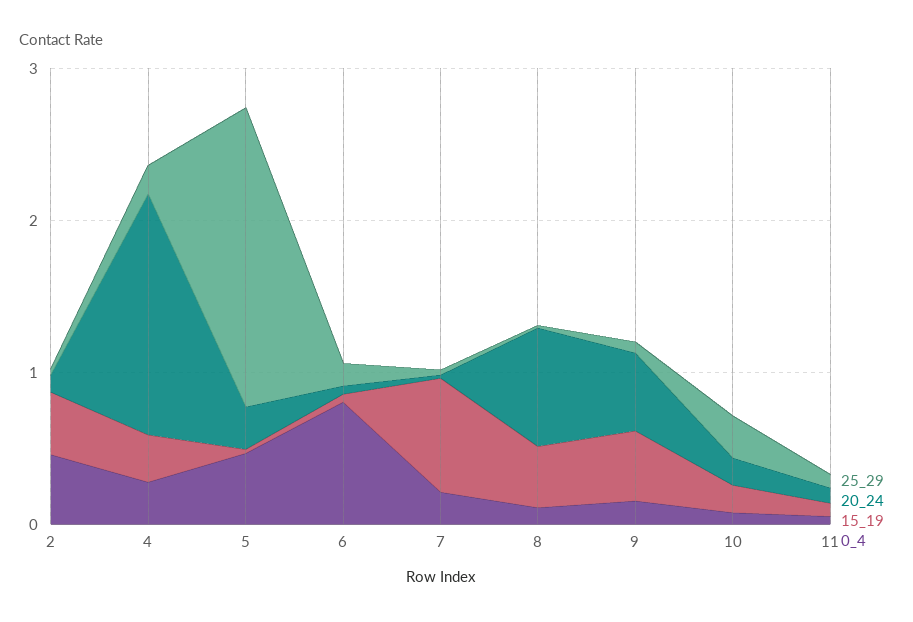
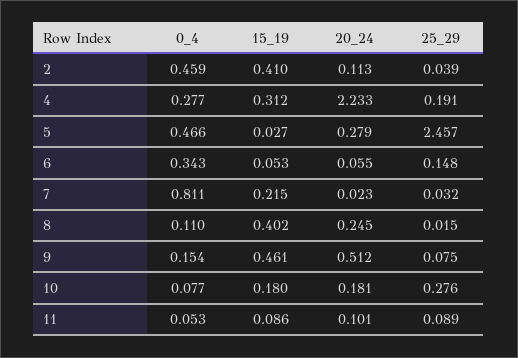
20_24, 4: 1.6 -> 2.233
25_29, 5: 2 -> 2.457
0_4, 6: 0.8 -> 0.343
15_19, 7: 0.8 -> 0.215
0_4, 7: 0.2 -> 0.811
20_24, 8: 0.8 -> 0.245

